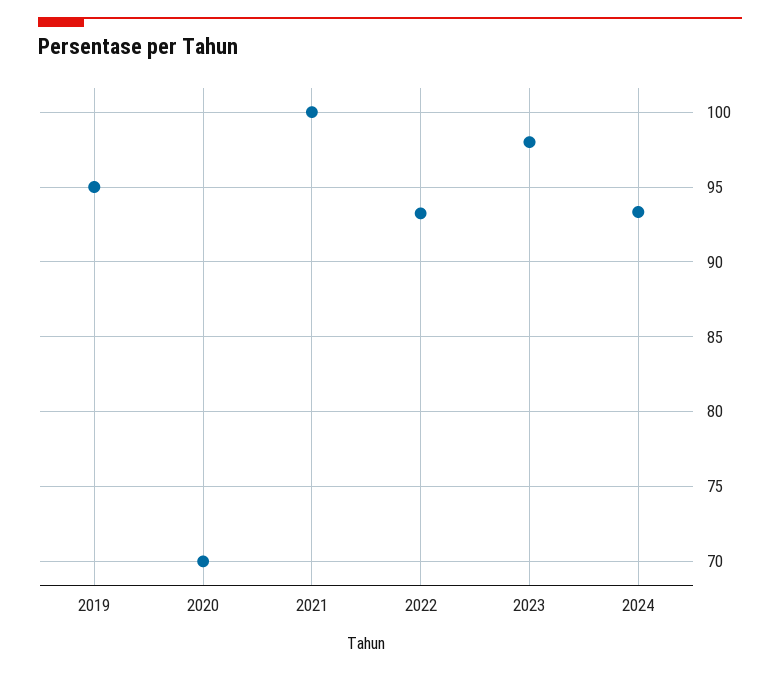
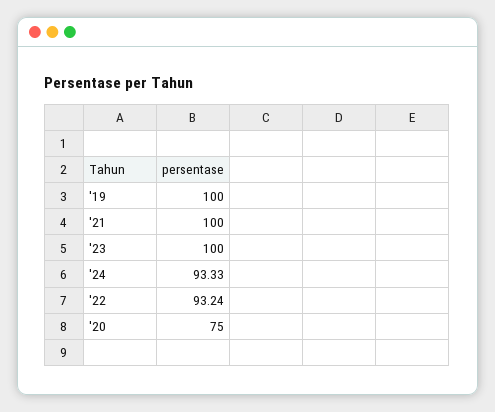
2019: 95 -> 100
2020: 70 -> 75
2023: 98 -> 100

